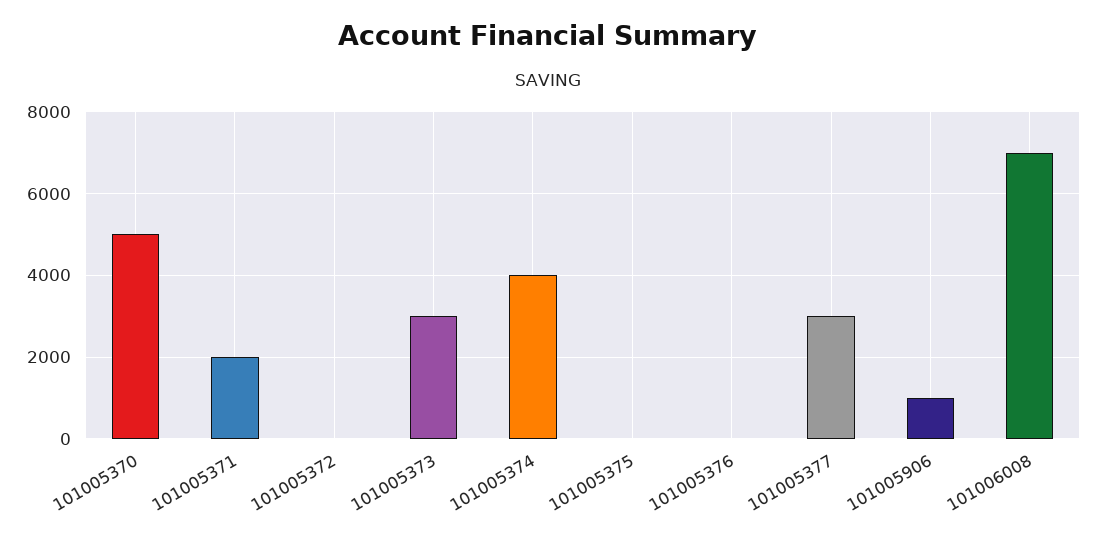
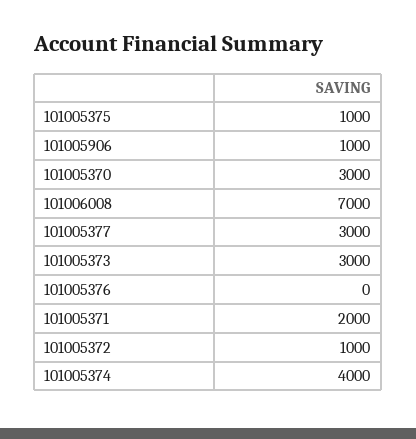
101005370: 5000 -> 3000
101005372: 0 -> 1000
101005375: 0 -> 1000

